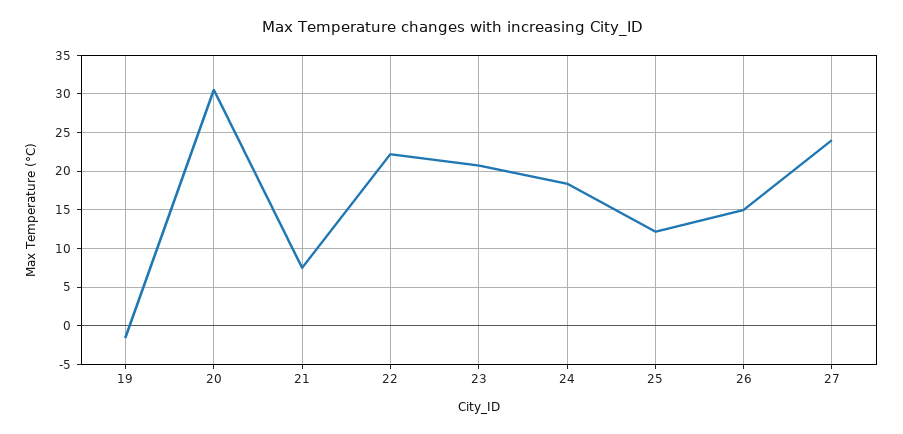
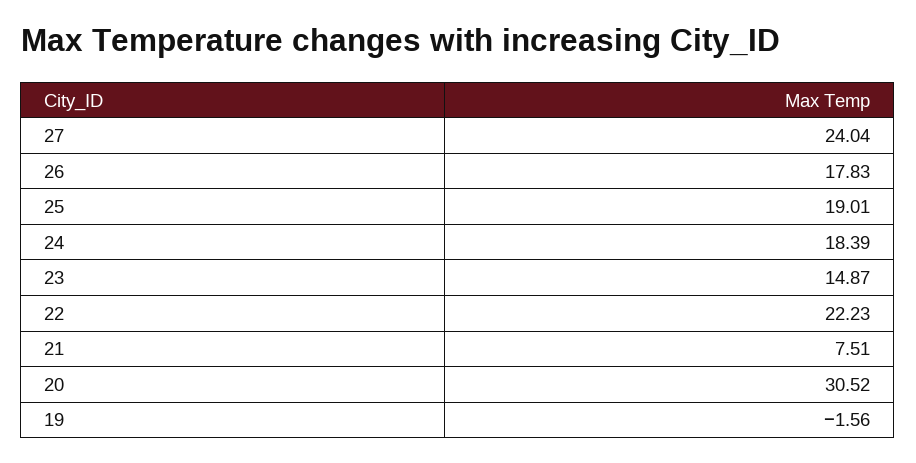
23: 21 -> 14.87
25: 12 -> 19.01
26: 15 -> 17.83

